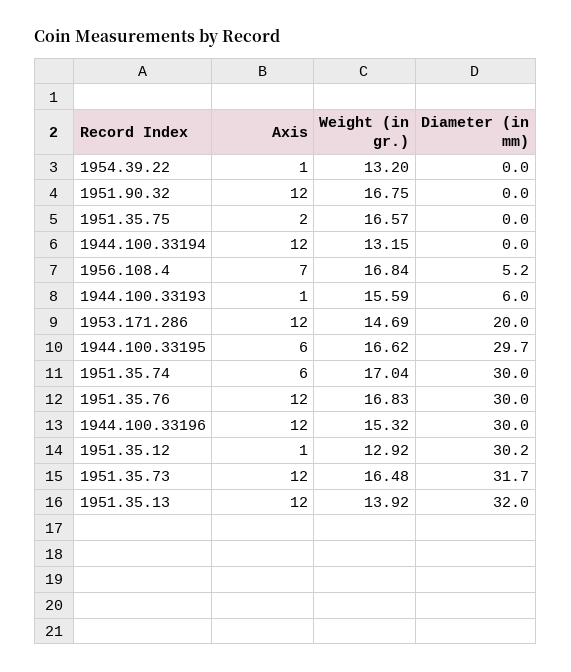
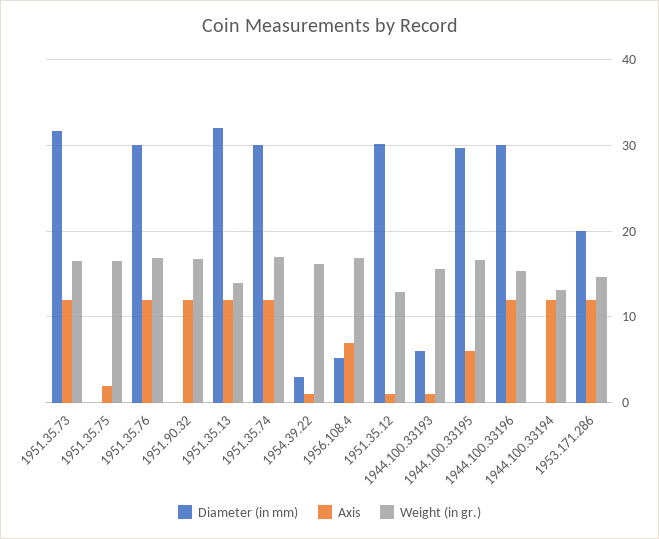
Weight (in gr.), 1954.39.22: 13.2 -> 16
Diameter (in mm), 1954.39.22: 0 -> 3
Axis, 1951.35.74: 6 -> 12

